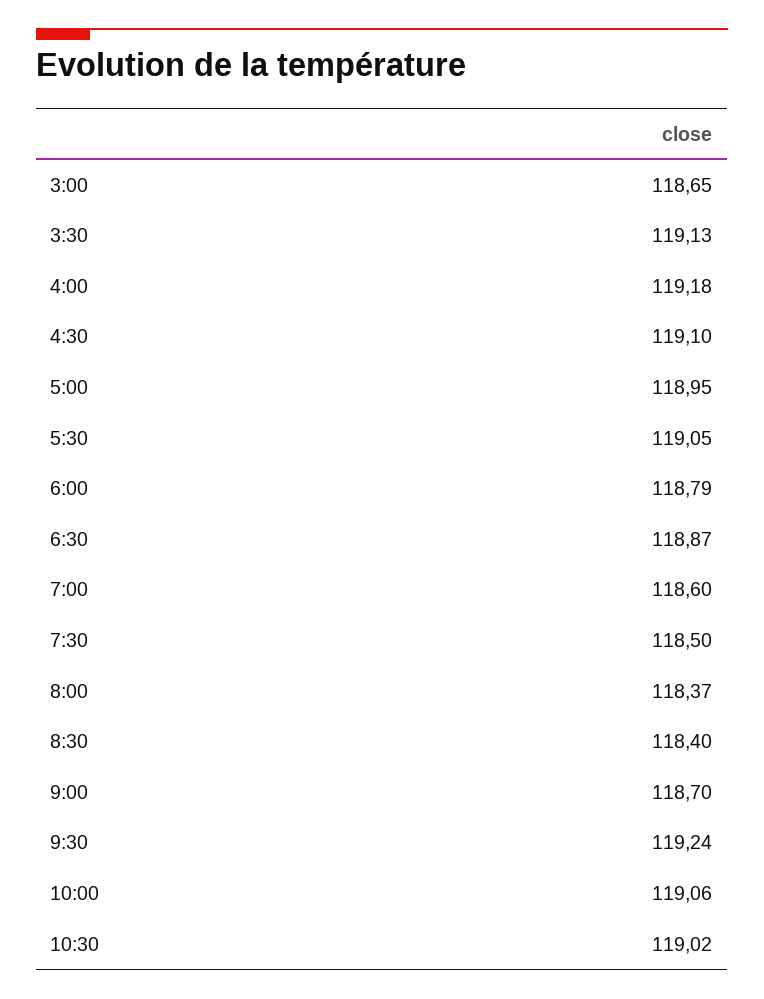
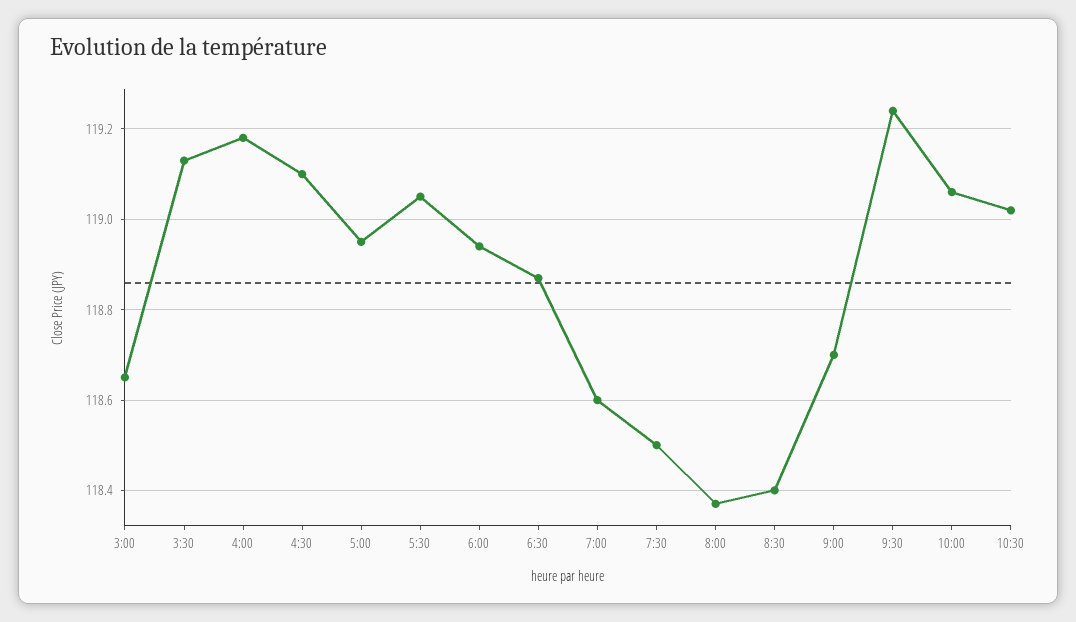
6:00: 118.79 -> 118.95

